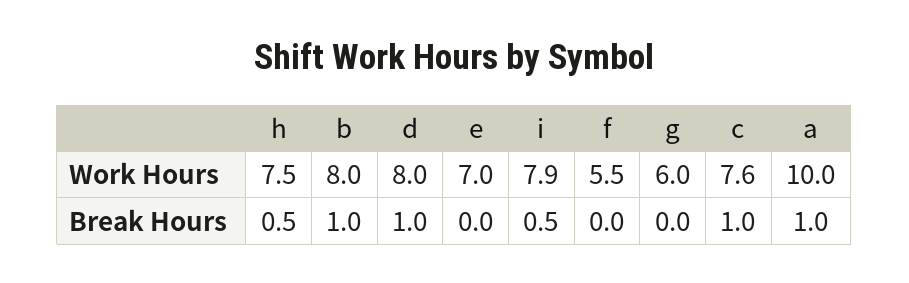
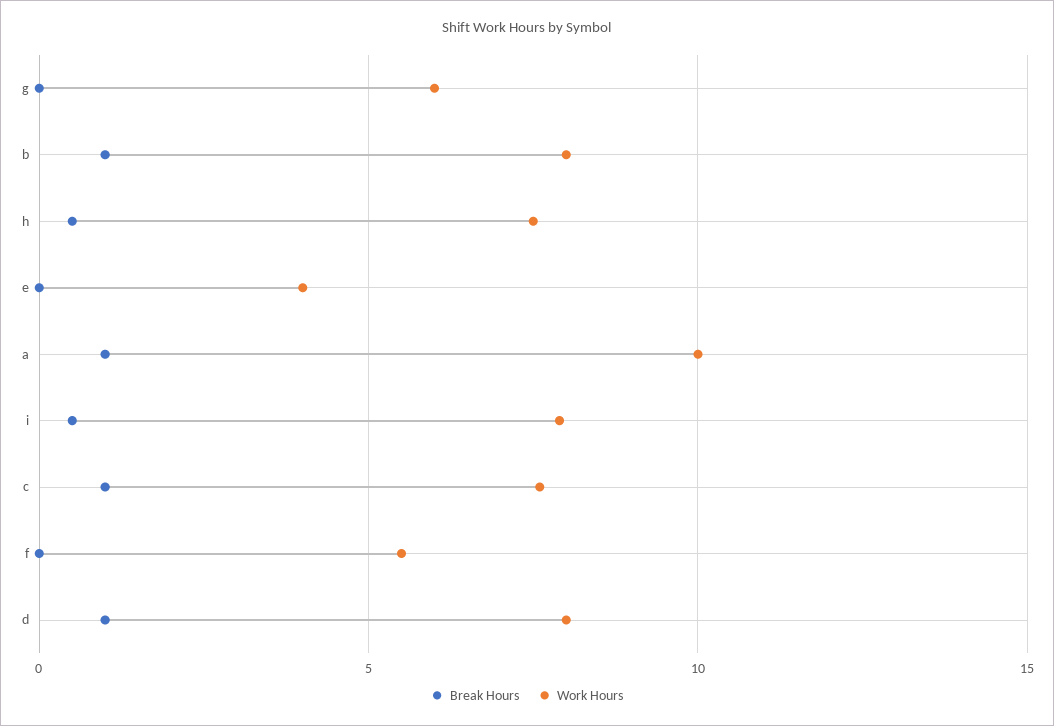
Work Hours, e: 7 -> 4

